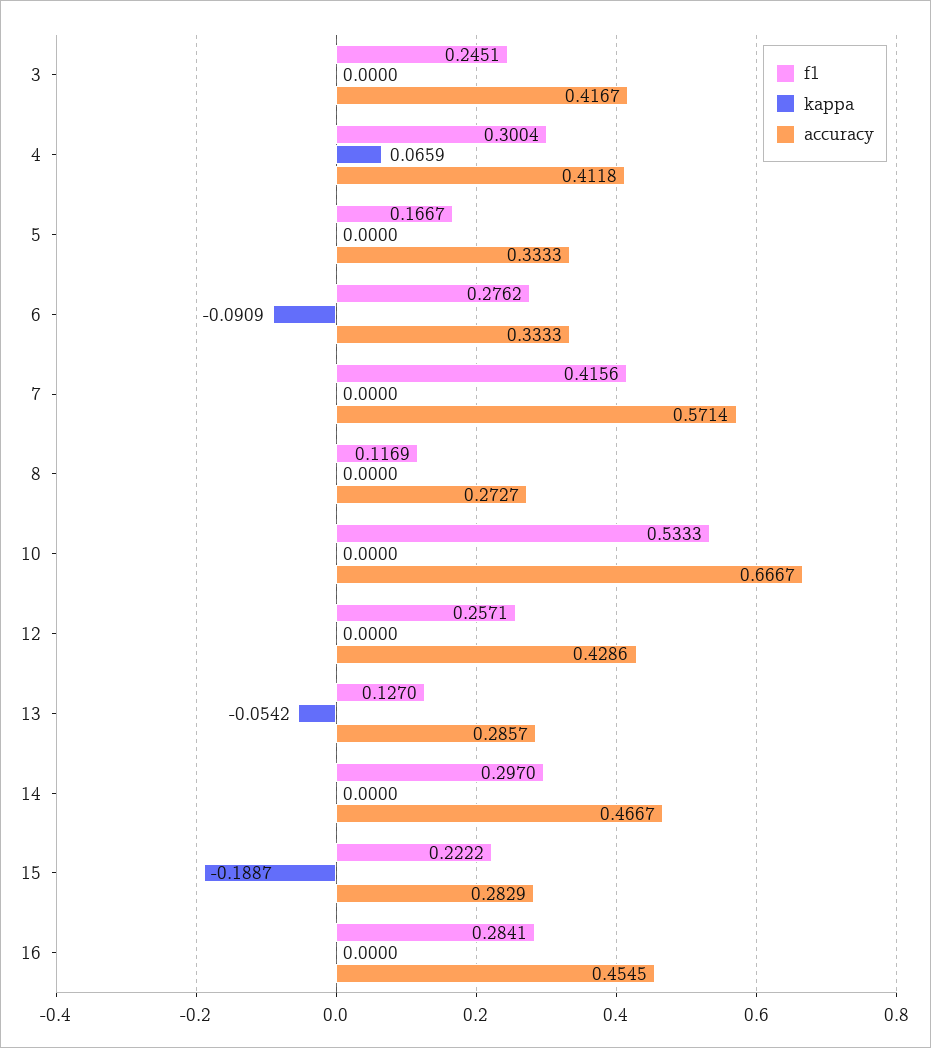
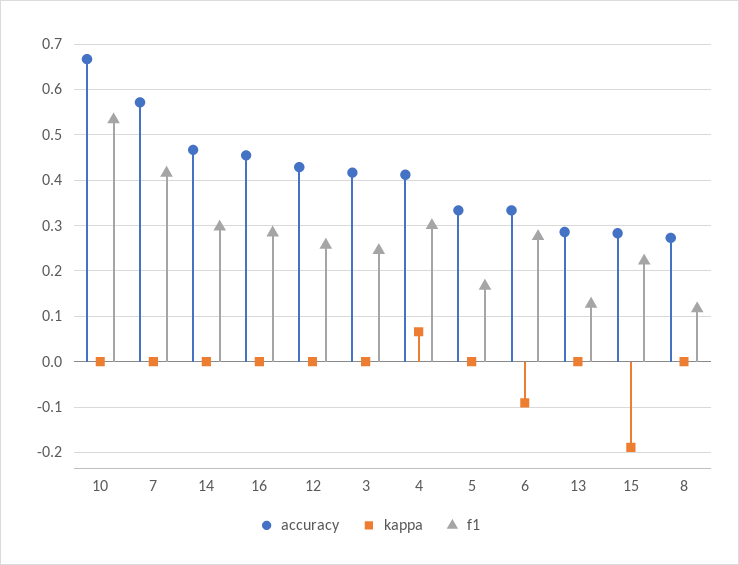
kappa, 13: -0.0542 -> 0

